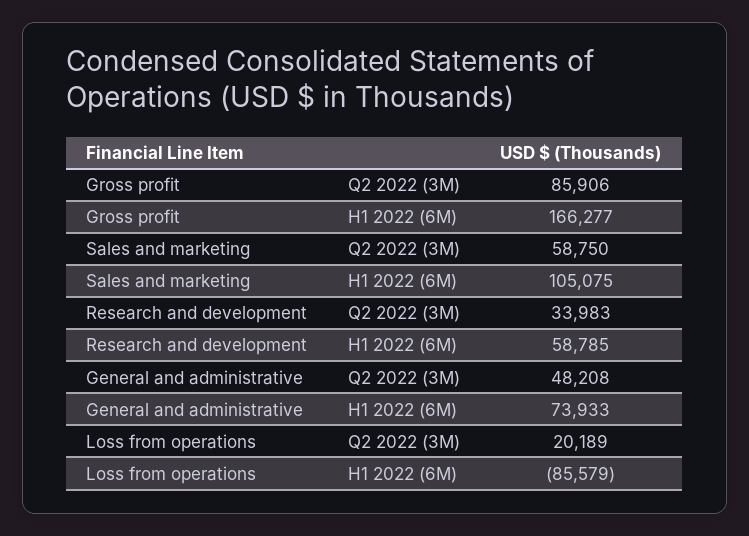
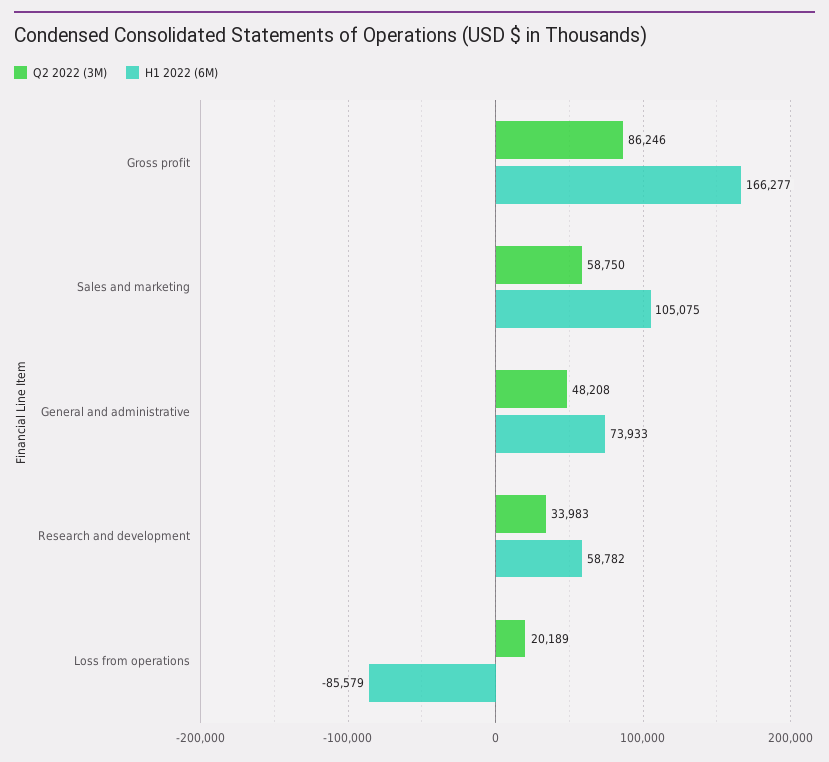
Q2 2022 (3M), Gross profit: 85906 -> 86246
H1 2022 (6M), Research and development: 58785 -> 58782

